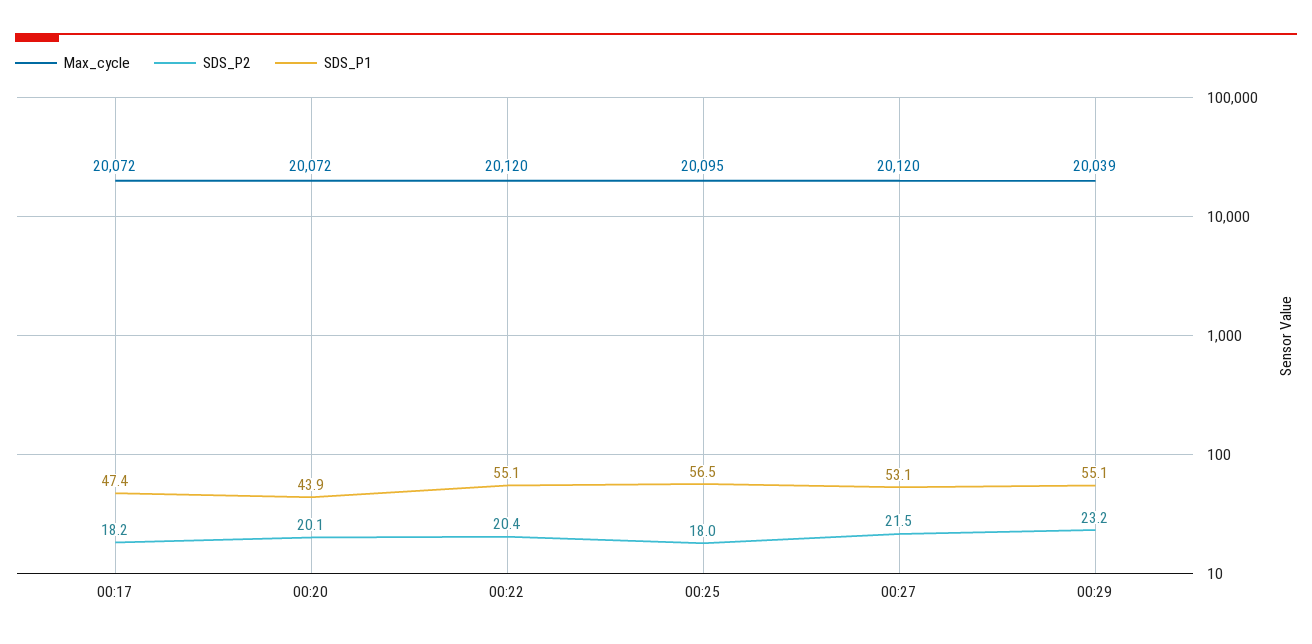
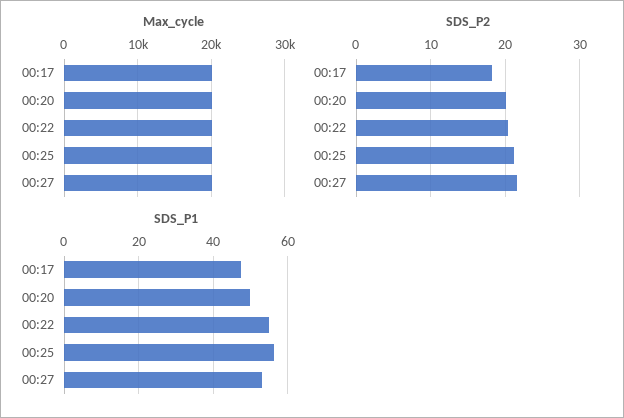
SDS_P1, 00:20: 43.9 -> 50
SDS_P2, 00:25: 18 -> 21
Max_cycle, 00:29: 20039 -> none
SDS_P2, 00:29: 23.2 -> none
SDS_P1, 00:29: 55.1 -> none

